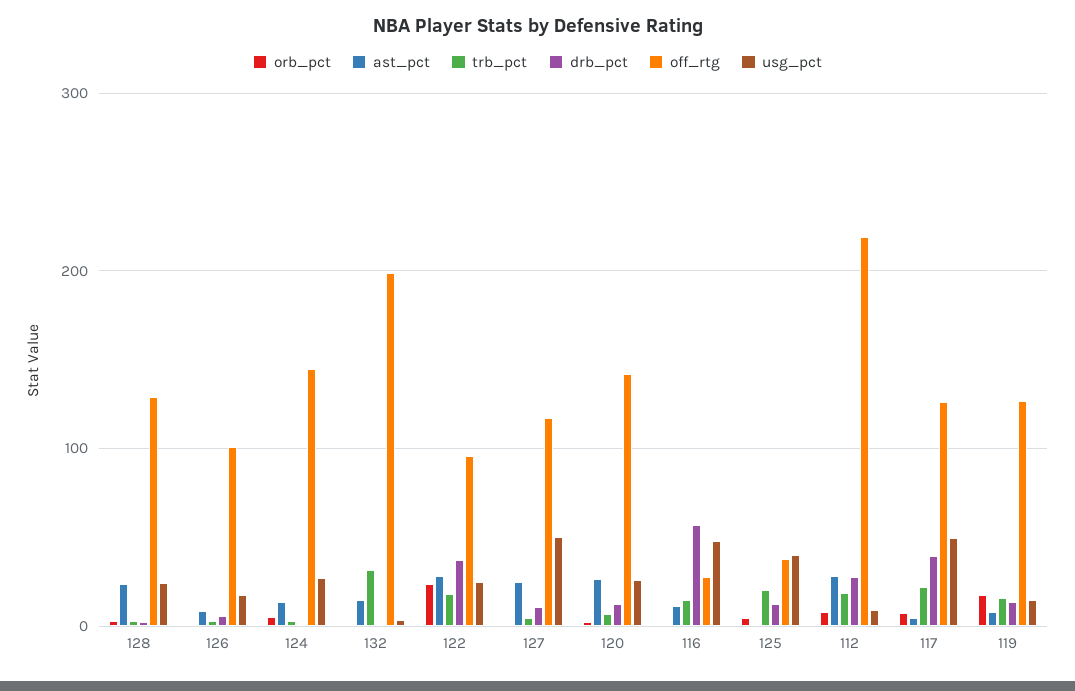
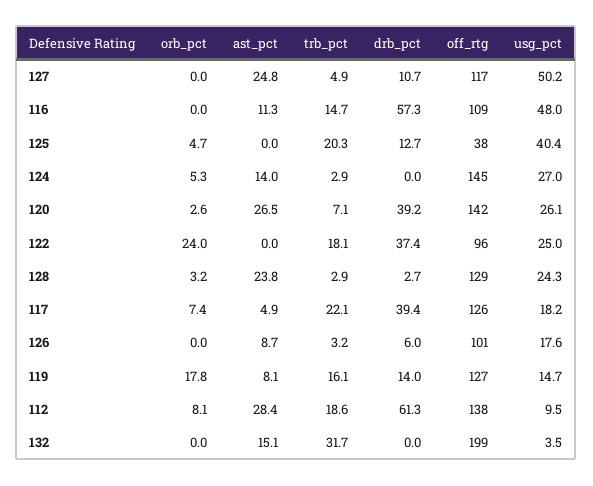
ast_pct, 122: 30 -> 0
drb_pct, 120: 10 -> 39.2
off_rtg, 116: 30 -> 109
drb_pct, 112: 30 -> 61.3
off_rtg, 112: 220 -> 138
usg_pct, 117: 50 -> 18.2

